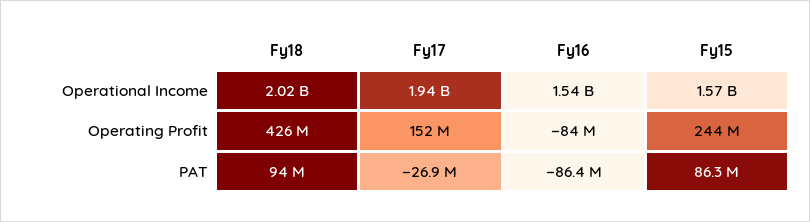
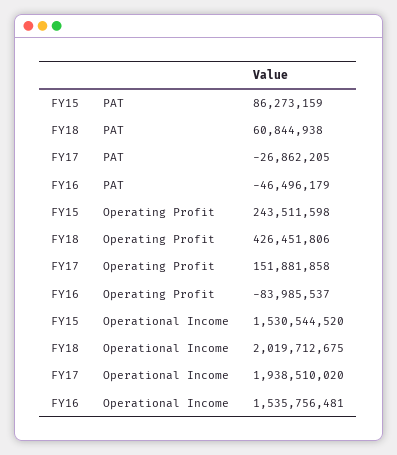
Fy15, Operational Income: 1570000000 -> 1530544520
Fy18, PAT: 94000000 -> 60844938
Fy16, PAT: -86400000 -> -46496179

